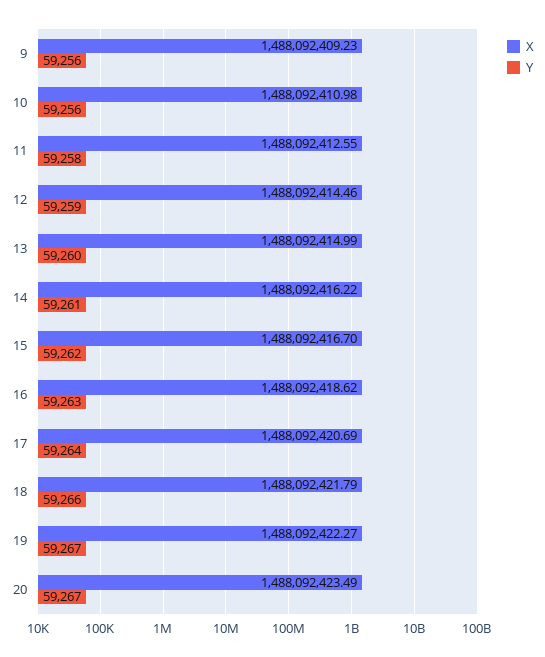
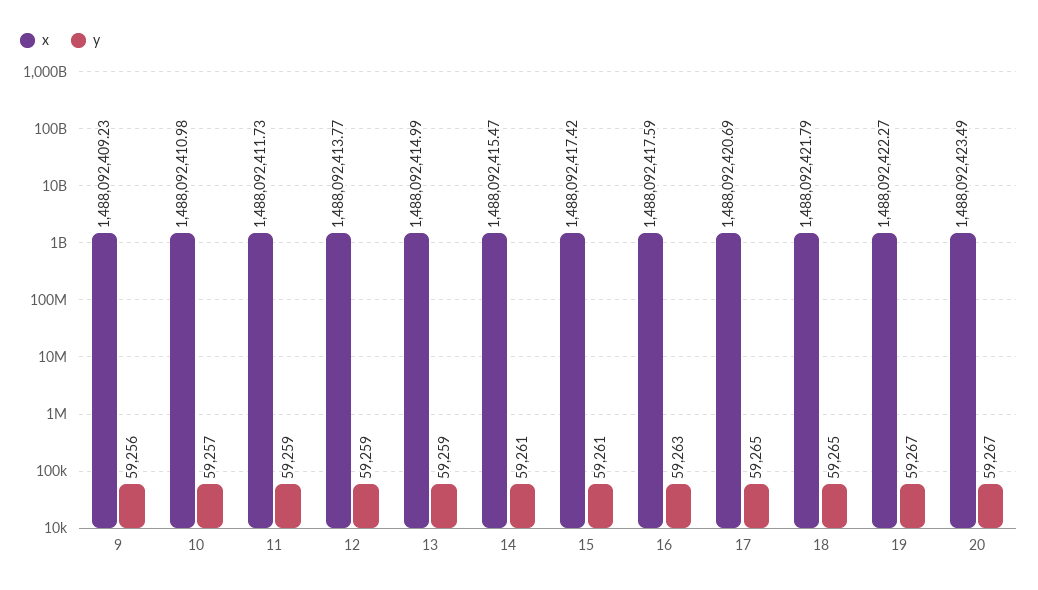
Y, 10: 59256 -> 59257
X, 11: 1488092412.55 -> 1488092411.73
Y, 11: 59258 -> 59259
X, 12: 1488092414.46 -> 1488092413.77
Y, 13: 59260 -> 59259
X, 14: 1488092416.22 -> 1488092415.47
X, 15: 1488092416.7 -> 1488092417.42
Y, 15: 59262 -> 59261
X, 16: 1488092418.62 -> 1488092417.59
Y, 17: 59264 -> 59265
Y, 18: 59266 -> 59265

